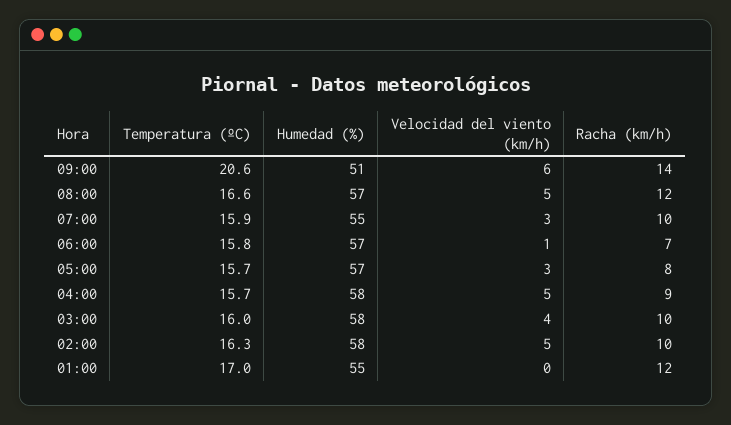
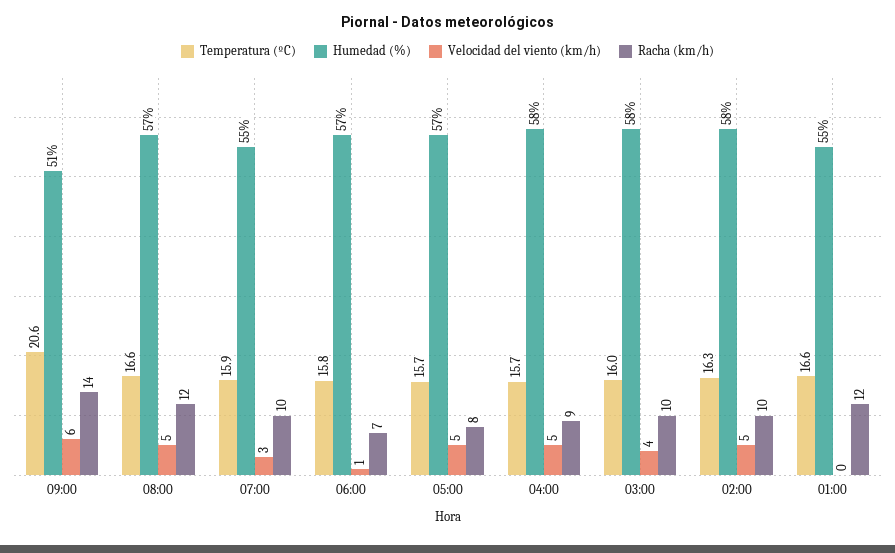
Velocidad del viento (km/h), 05:00: 3 -> 5
Temperatura (ºC), 01:00: 17 -> 16.6

